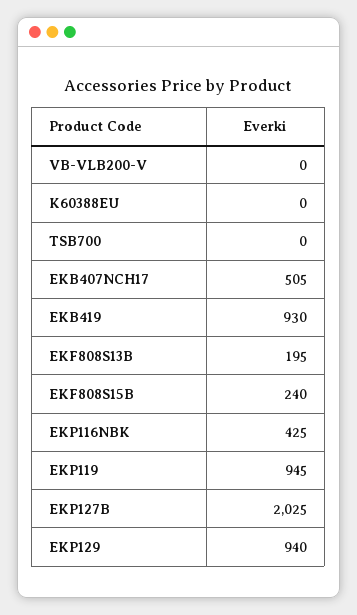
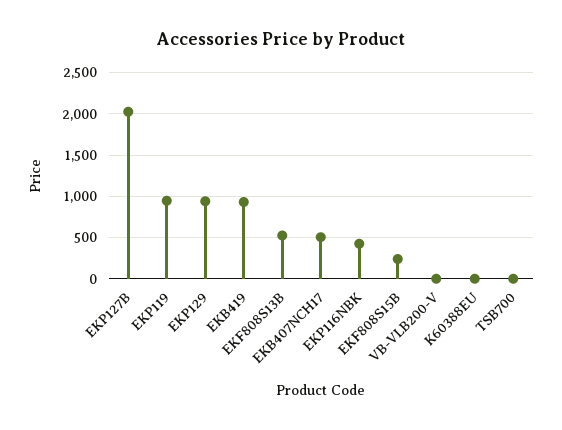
EKF808S13B: 195 -> 500

